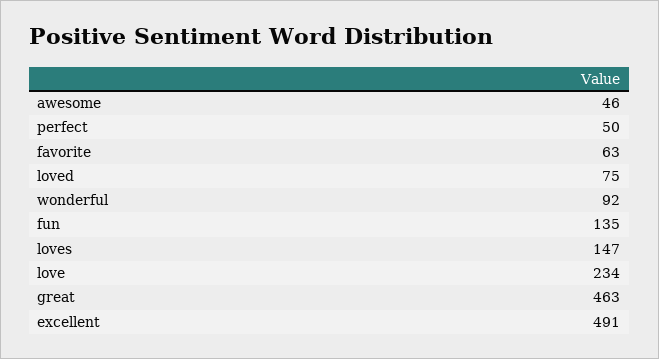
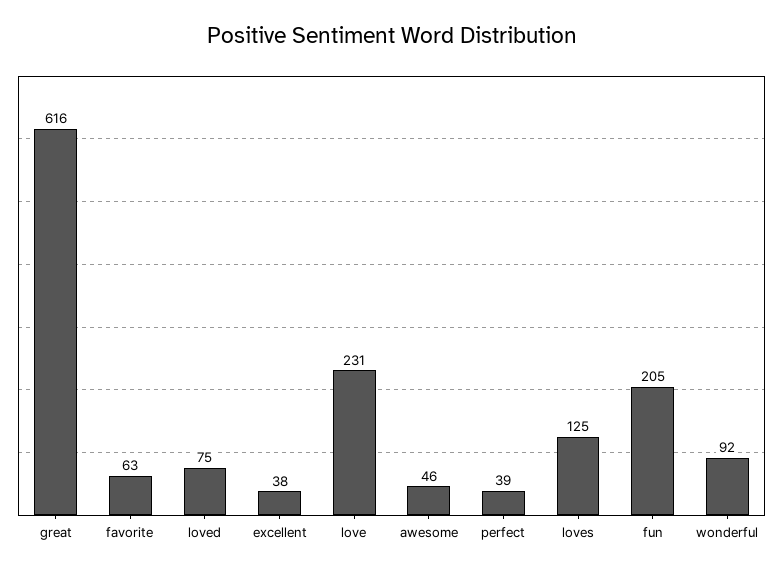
perfect: 50 -> 39
fun: 135 -> 205
loves: 147 -> 125
love: 234 -> 231
great: 463 -> 616
excellent: 491 -> 38

